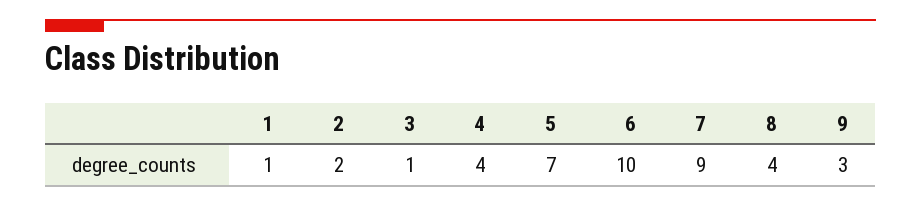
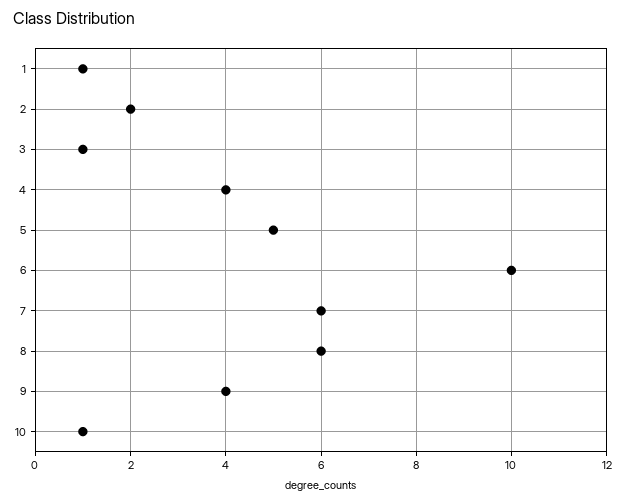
5: 7 -> 5
7: 9 -> 6
8: 4 -> 6
9: 3 -> 4
10: none -> 1

